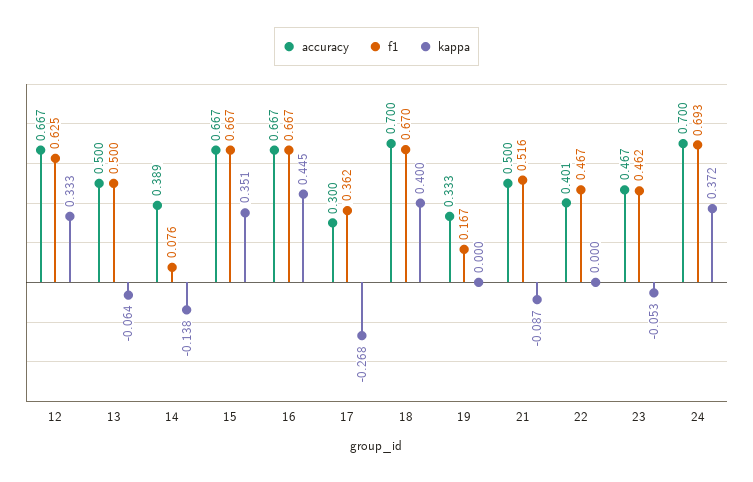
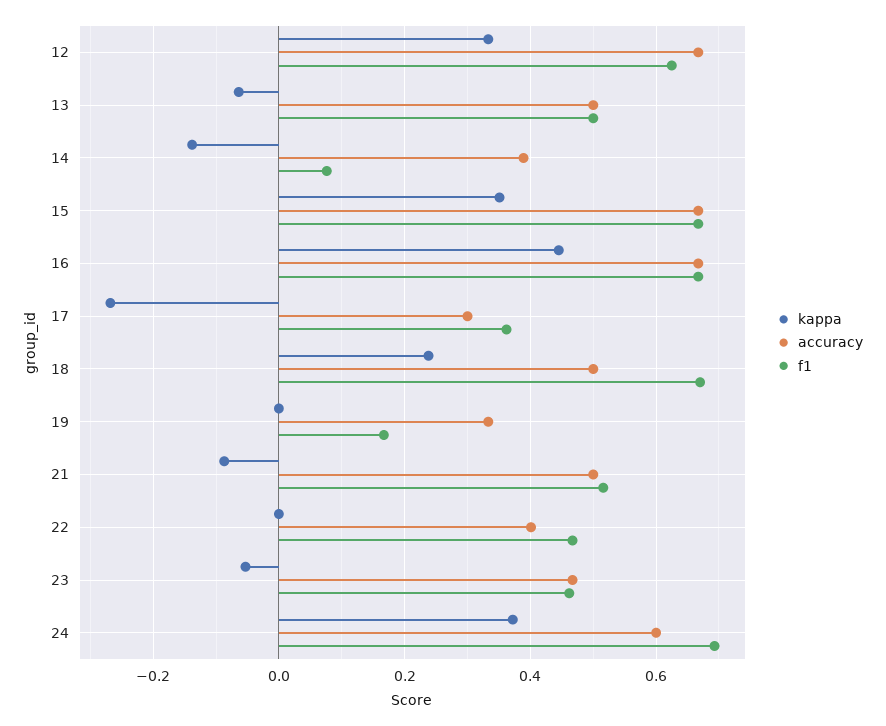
accuracy, 18: 0.7 -> 0.5
kappa, 18: 0.4 -> 0.24
accuracy, 24: 0.7 -> 0.6

